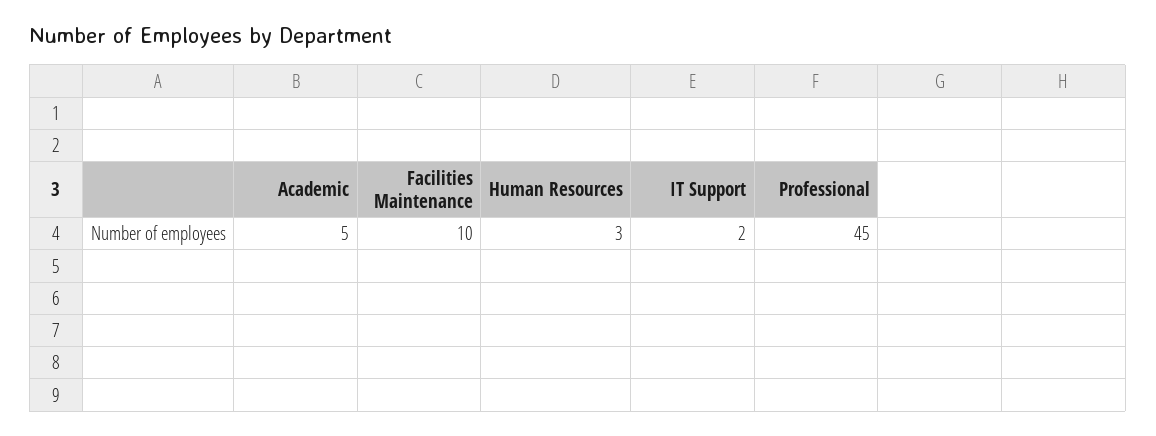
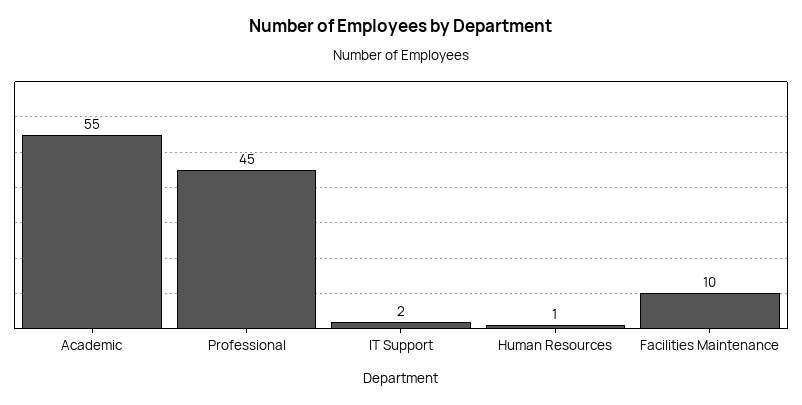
Academic: 5 -> 55
Human Resources: 3 -> 1

